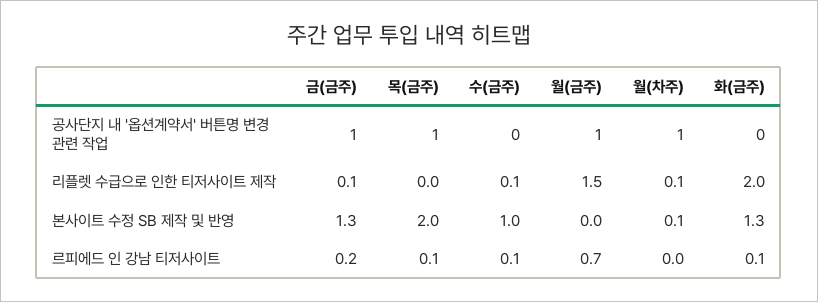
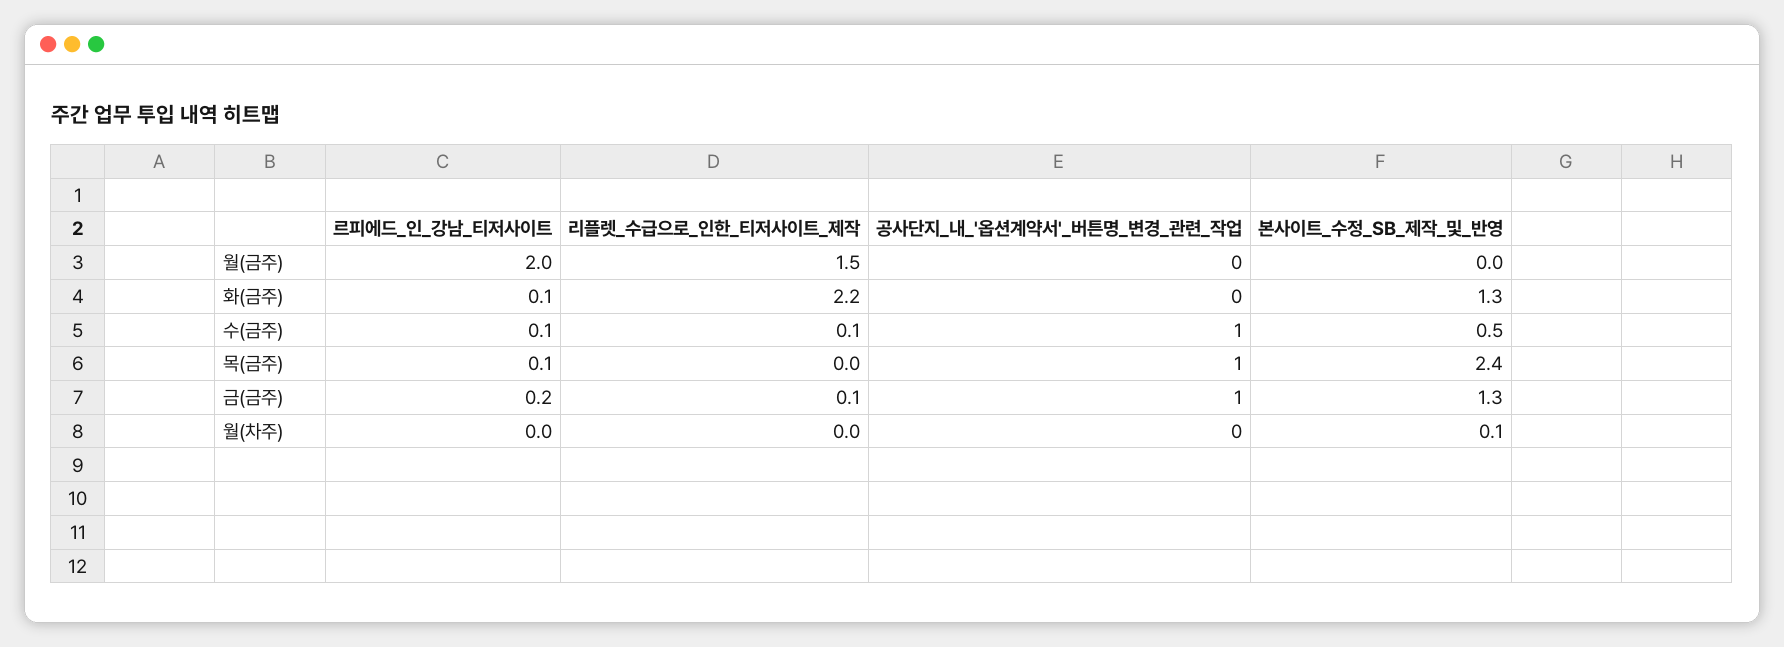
수(금주), 공사단지 내 '옵션계약서' 버튼명 변경 관련 작업: 0 -> 1
월(금주), 공사단지 내 '옵션계약서' 버튼명 변경 관련 작업: 1 -> 0
월(차주), 공사단지 내 '옵션계약서' 버튼명 변경 관련 작업: 1 -> 0
월(차주), 리플렛 수급으로 인한 티저사이트 제작: 0.1 -> 0
화(금주), 리플렛 수급으로 인한 티저사이트 제작: 2 -> 2.2
목(금주), 본사이트 수정 SB 제작 및 반영: 2 -> 2.4
수(금주), 본사이트 수정 SB 제작 및 반영: 1 -> 0.5
월(금주), 르피에드 인 강남 티저사이트: 0.7 -> 2

